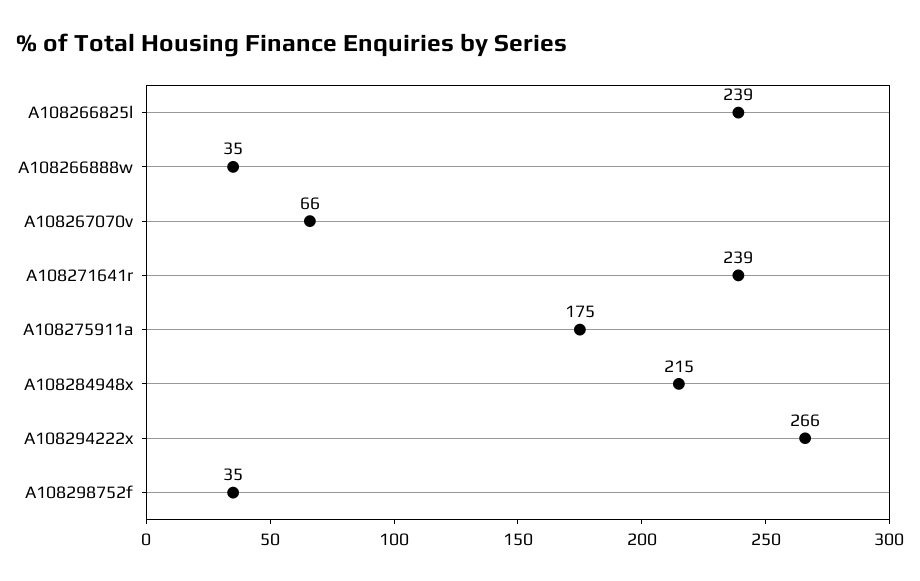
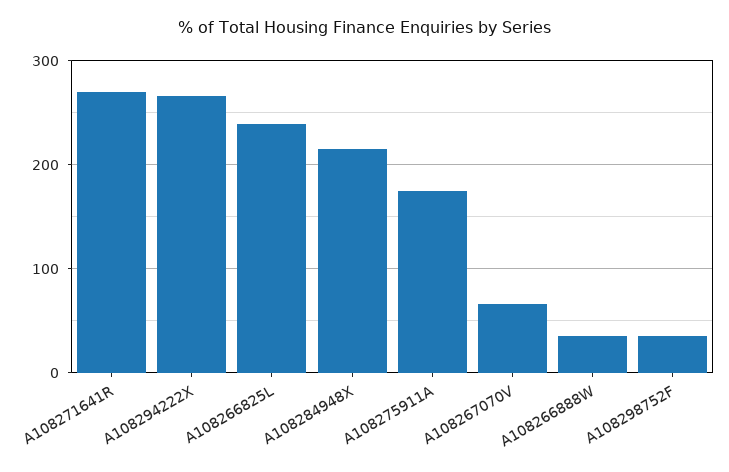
A108271641r: 239 -> 270

